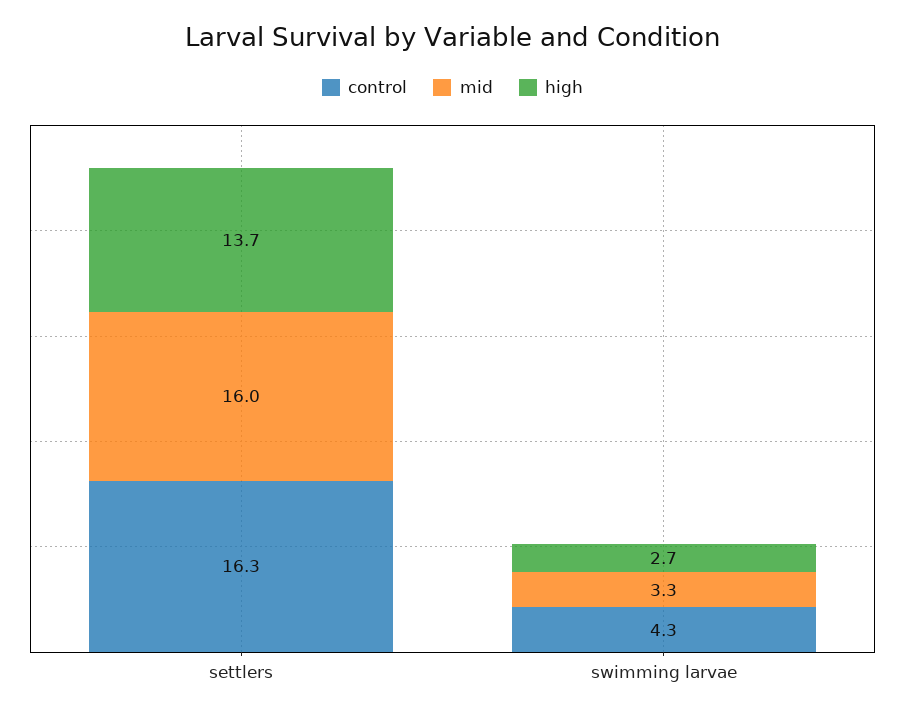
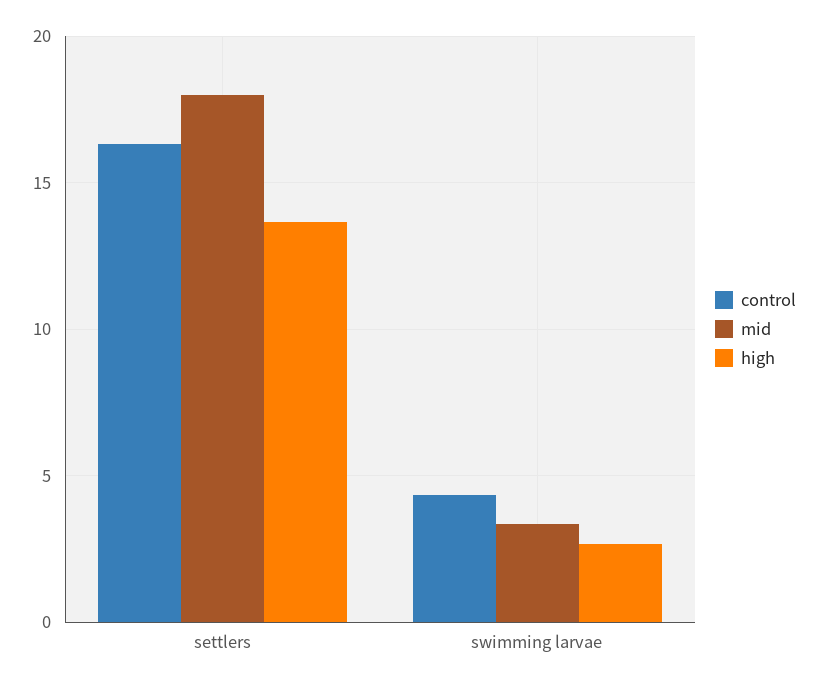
mid, settlers: 16 -> 18

